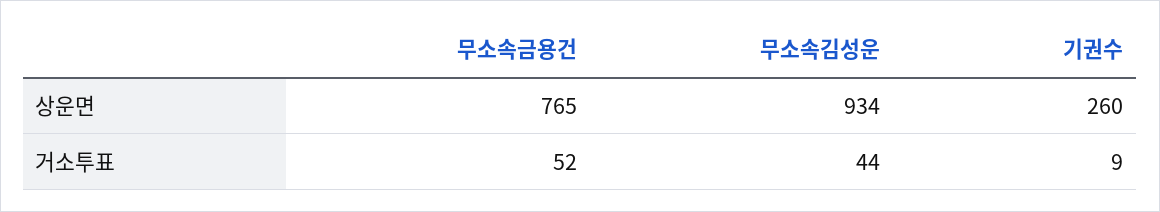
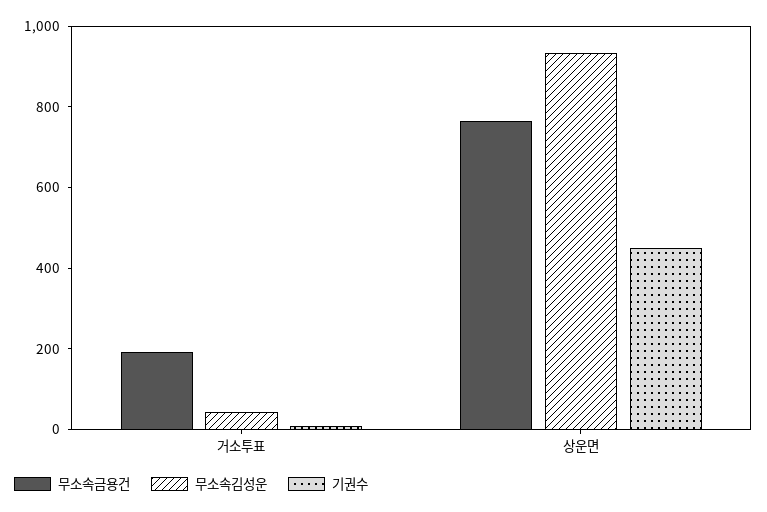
기권수, 상운면: 260 -> 450
무소속금용건, 거소투표: 52 -> 200

